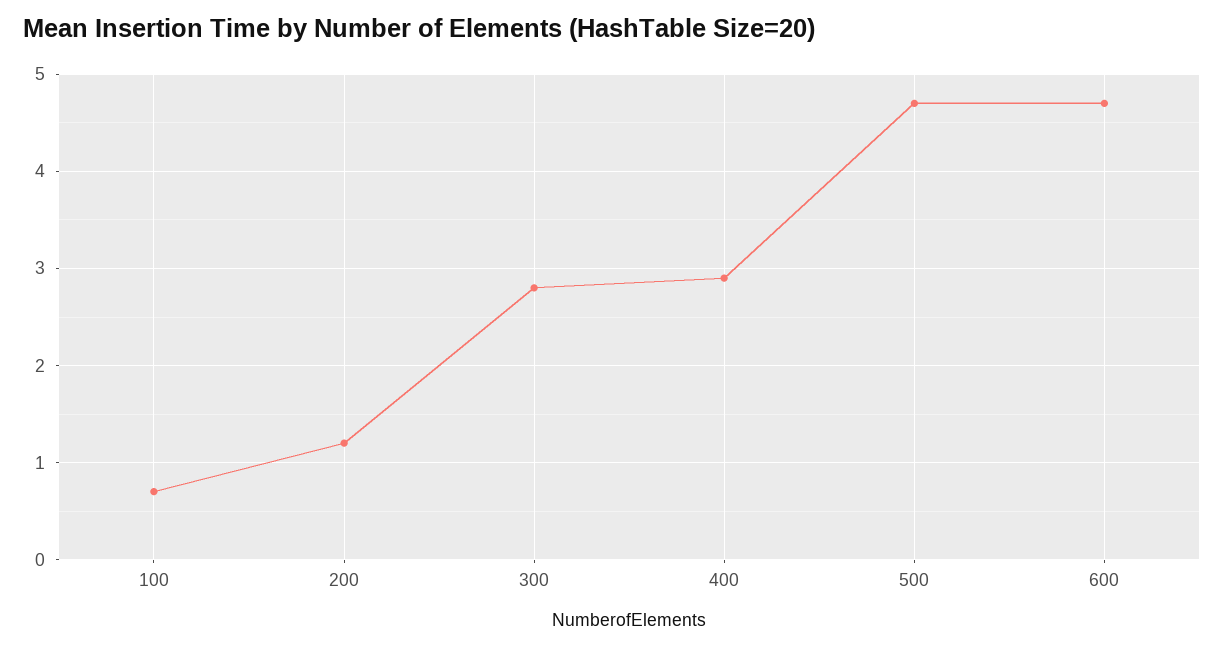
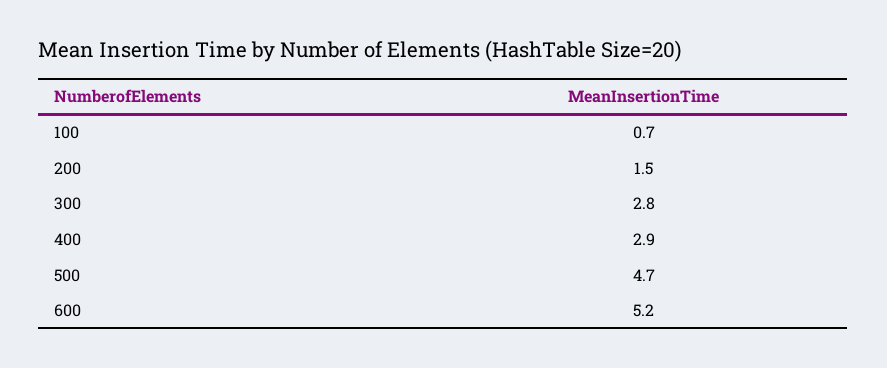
200: 1.2 -> 1.5
600: 4.7 -> 5.2

